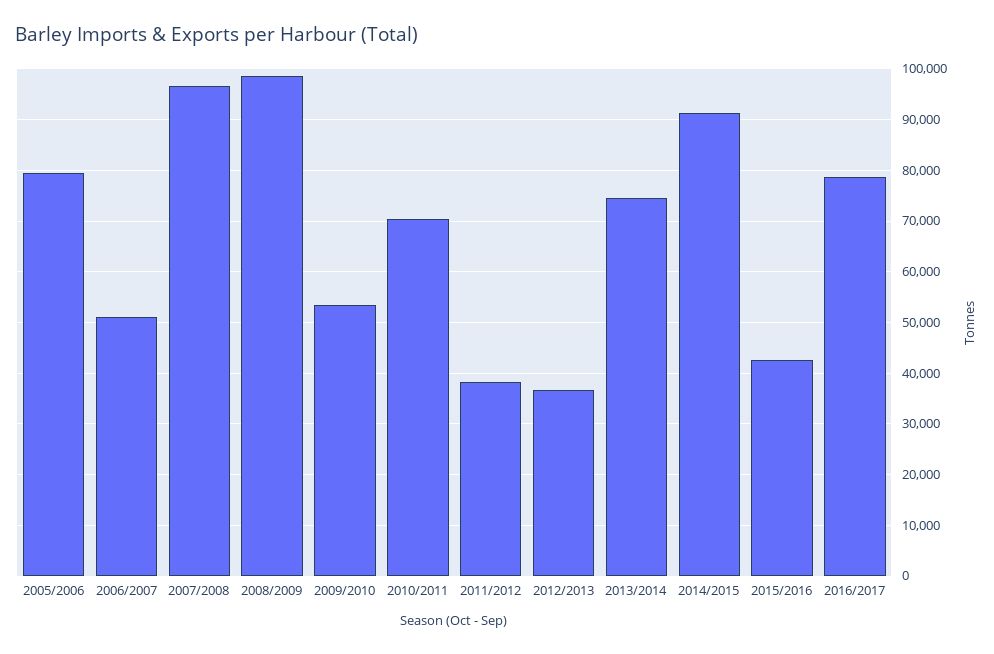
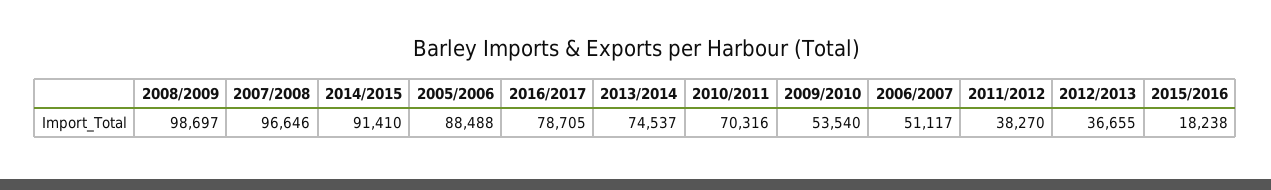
2005/2006: 80000 -> 88488
2015/2016: 42000 -> 18238

